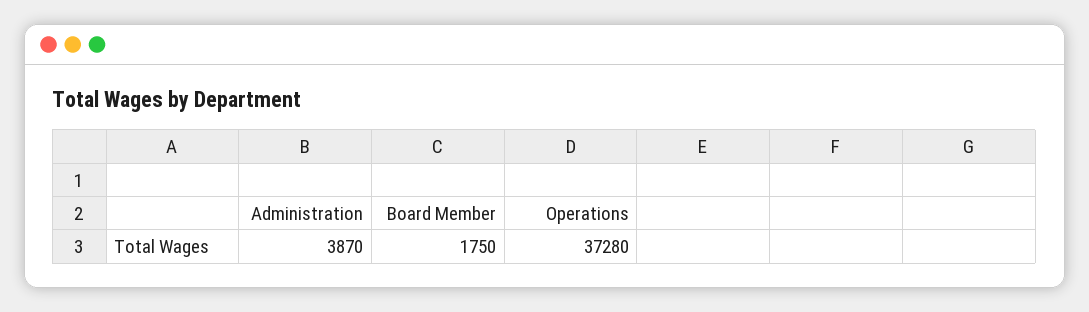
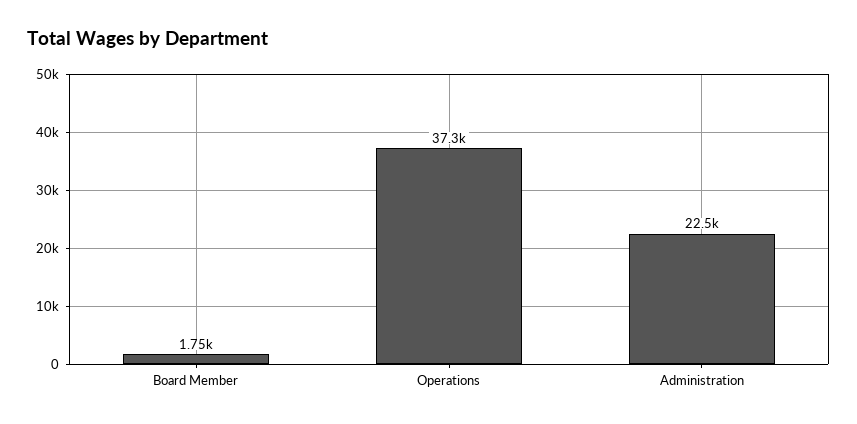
Administration: 3870 -> 22500

